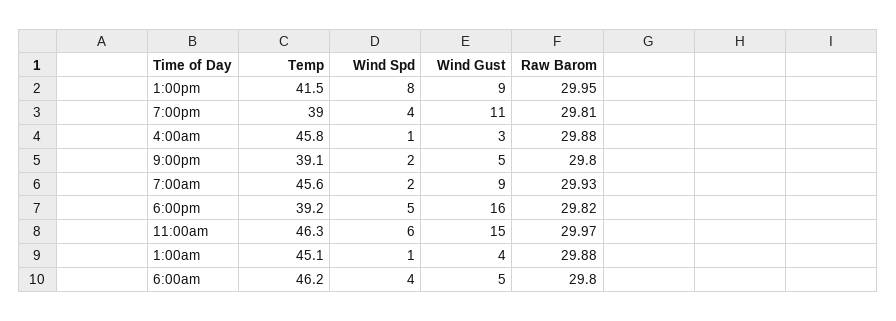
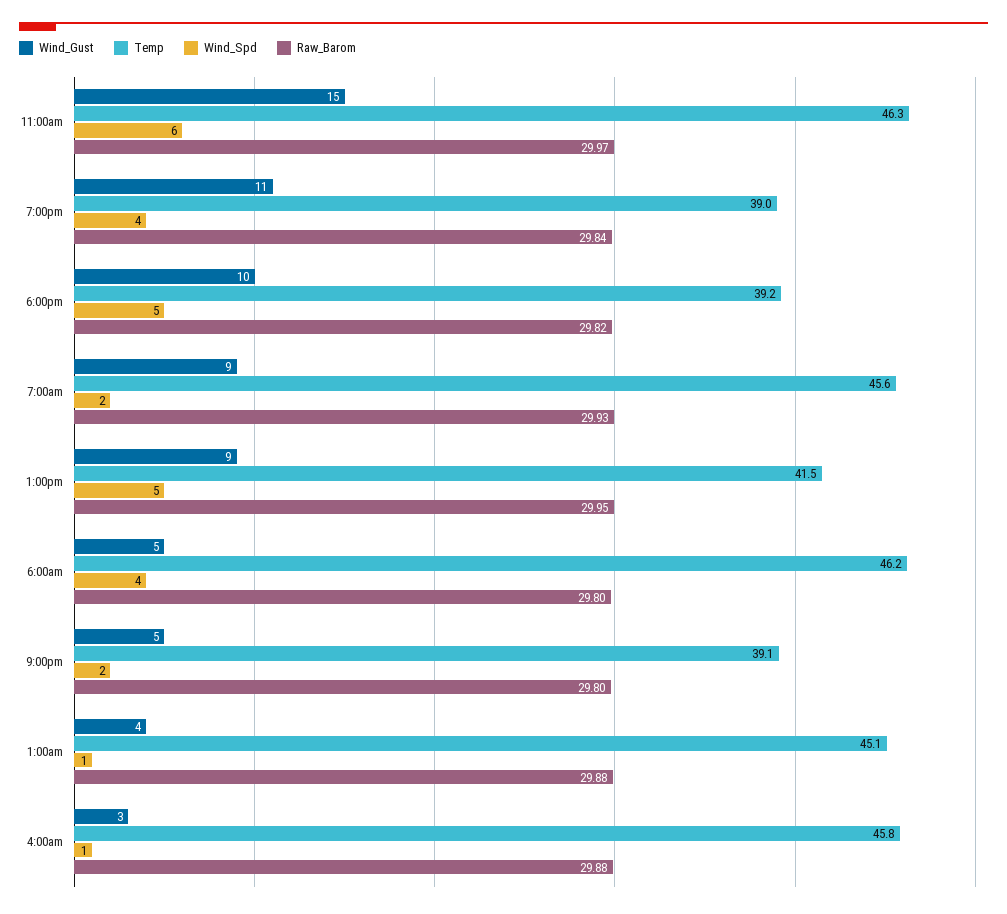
Wind Spd, 1:00pm: 8 -> 5
Raw Barom, 7:00pm: 29.81 -> 29.84
Wind Gust, 6:00pm: 16 -> 10

